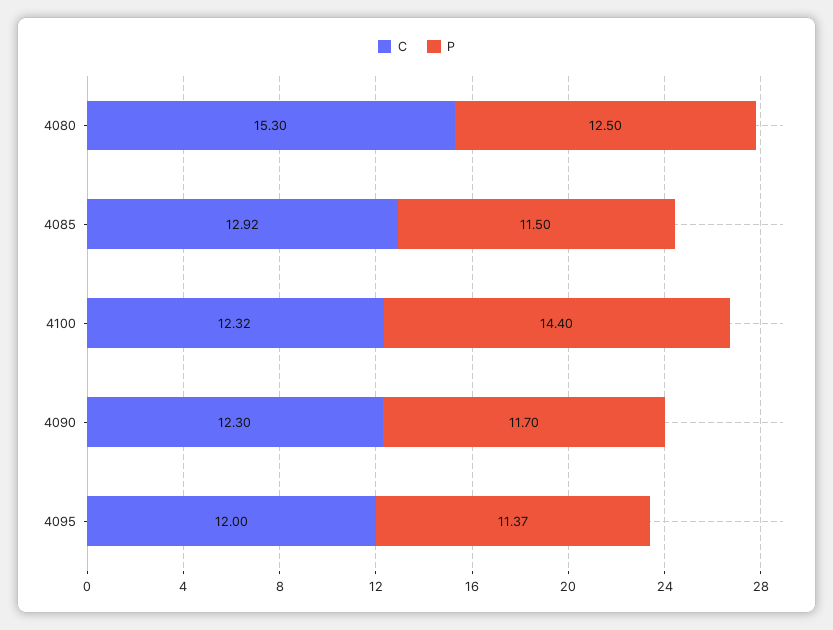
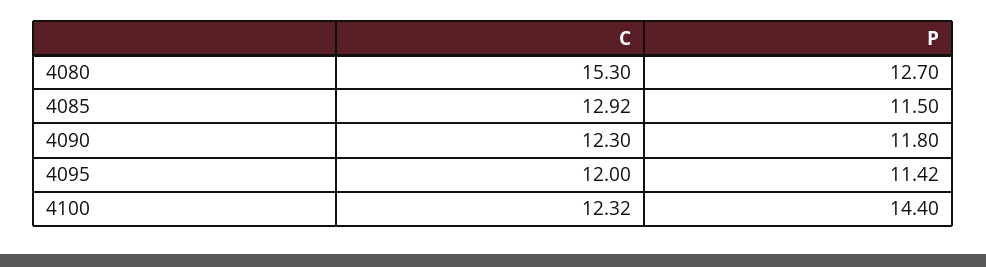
P, 4080: 12.5 -> 12.7
P, 4090: 11.7 -> 11.8
P, 4095: 11.37 -> 11.42

